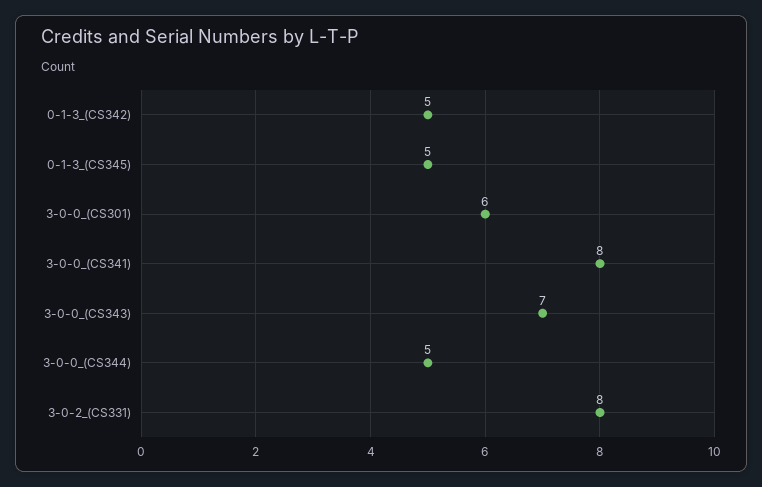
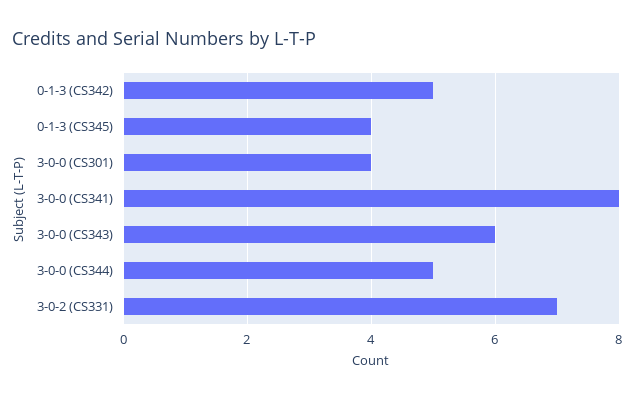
0-1-3_(CS345): 5 -> 4
3-0-0_(CS301): 6 -> 4
3-0-0_(CS343): 7 -> 6
3-0-2_(CS331): 8 -> 7

